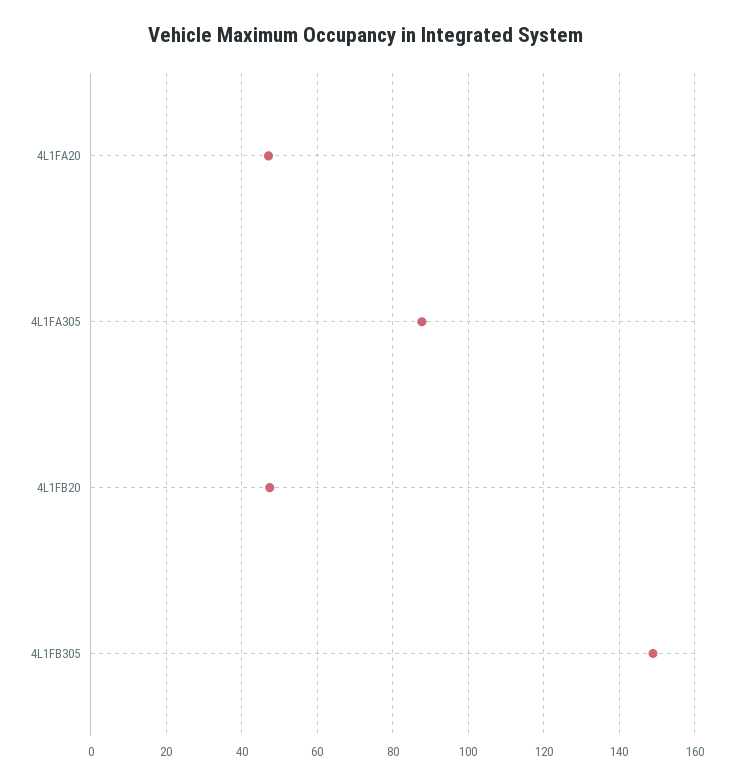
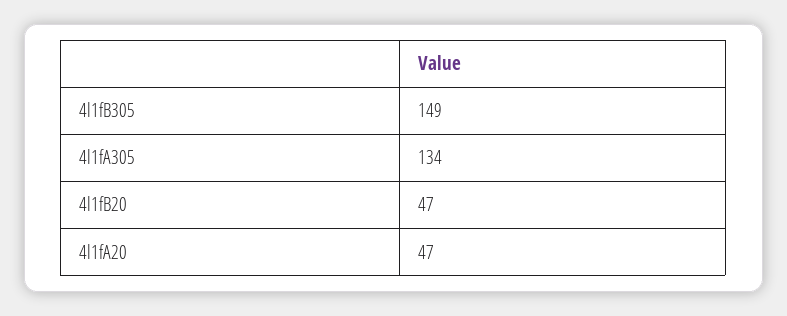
4L1FA305: 88 -> 134

